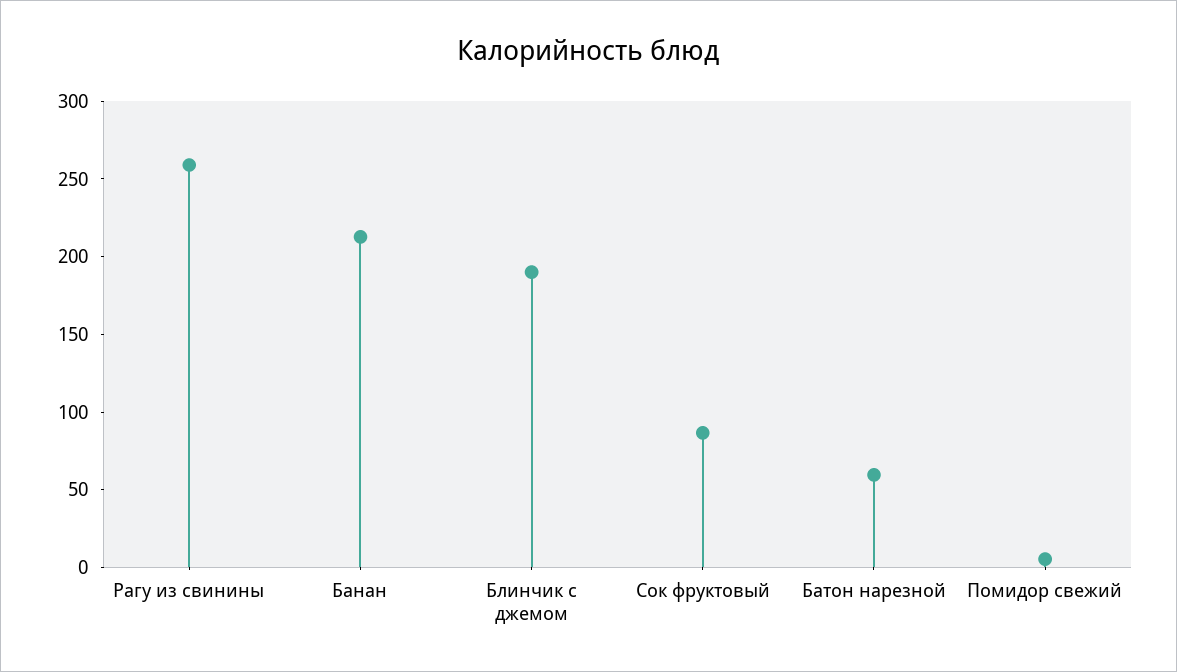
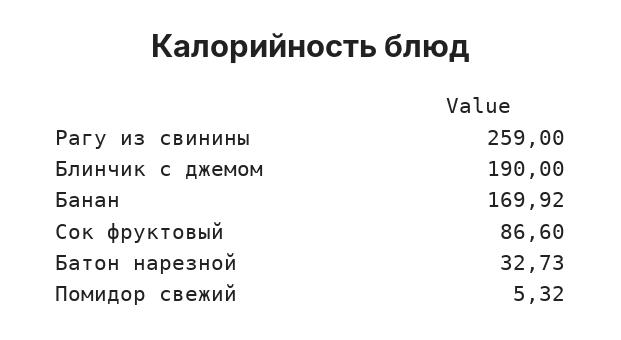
Банан: 210 -> 169.92
Батон нарезной: 60 -> 32.73

